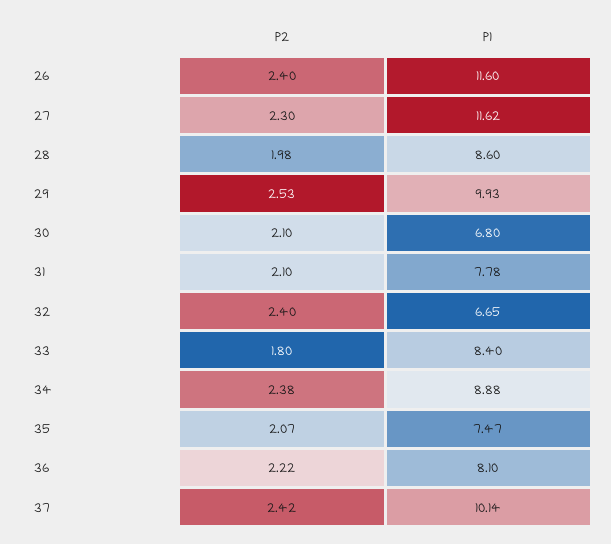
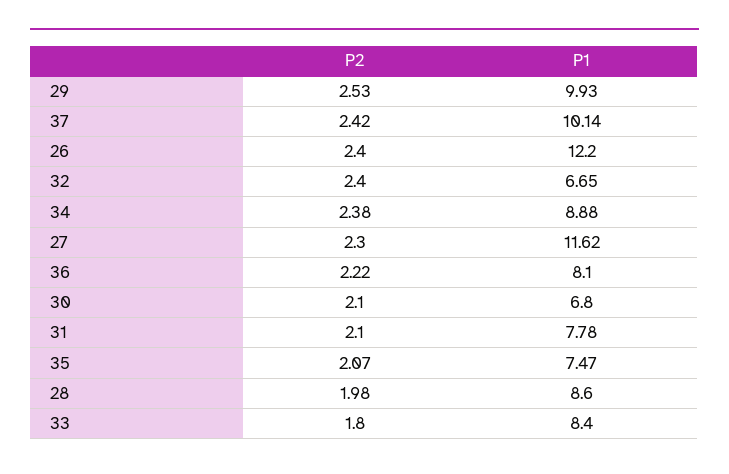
P1, 26: 11.6 -> 12.2

